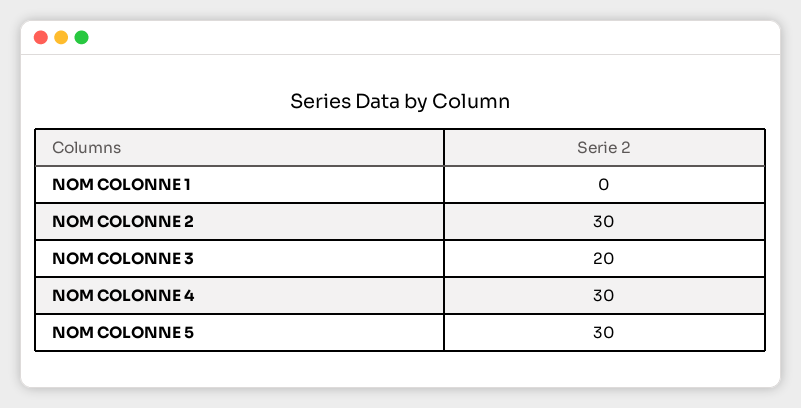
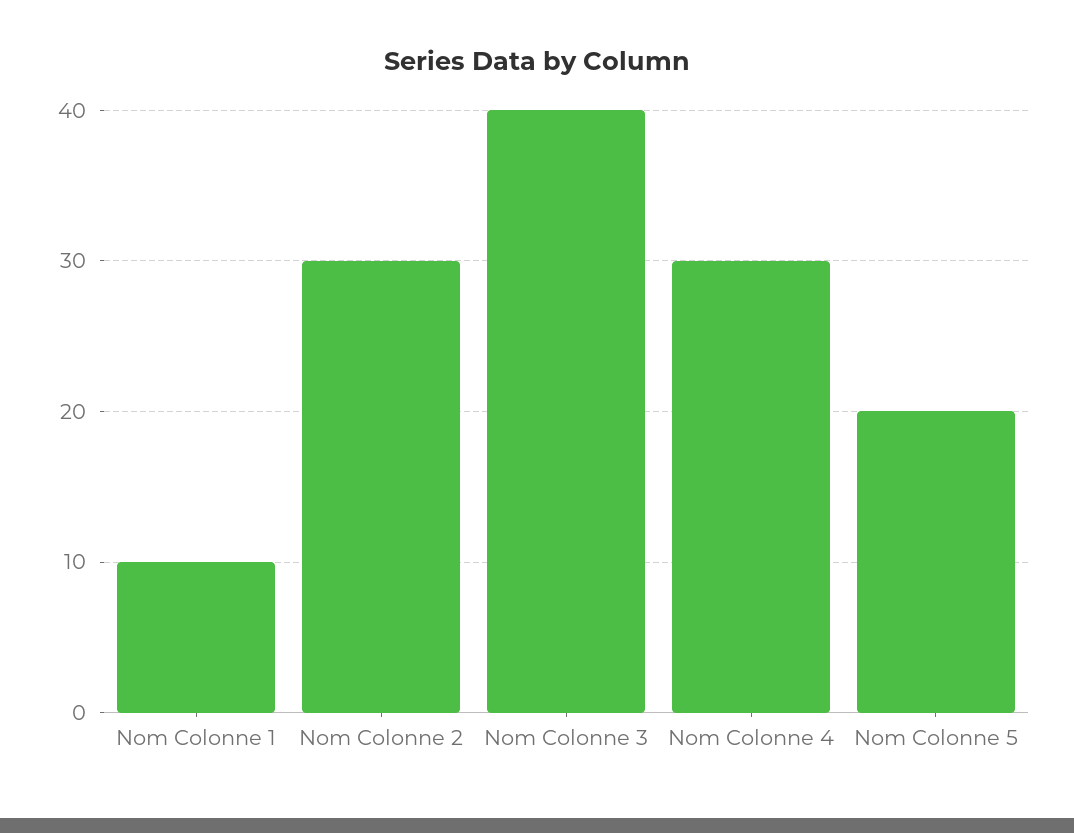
NOM COLONNE 1: 0 -> 10
NOM COLONNE 3: 20 -> 40
NOM COLONNE 5: 30 -> 20

